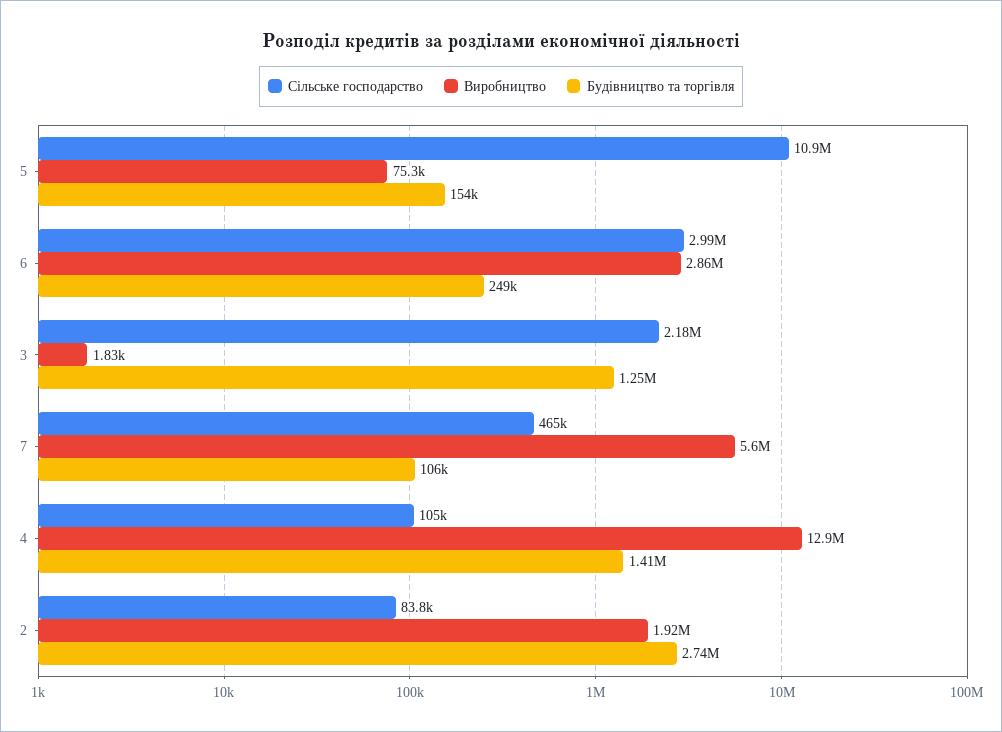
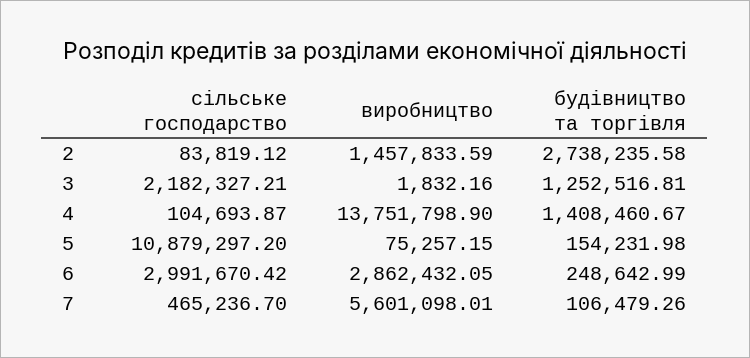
Виробництво, 4: 12900000 -> 13751798.9
Виробництво, 2: 1920000 -> 1457833.59

